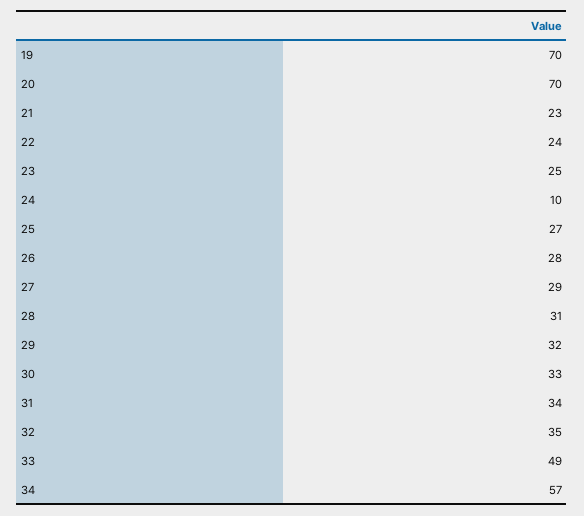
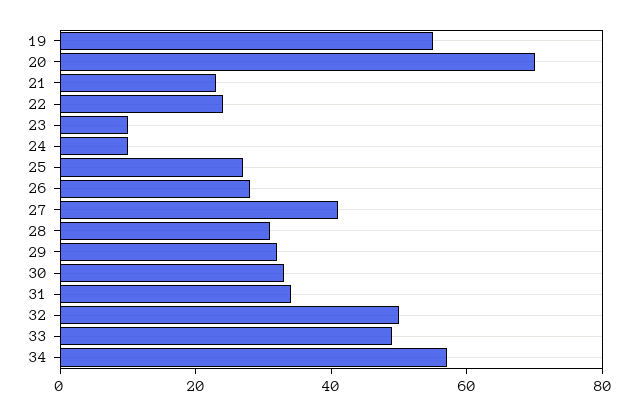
19: 70 -> 55
23: 25 -> 10
27: 29 -> 40
32: 35 -> 50

